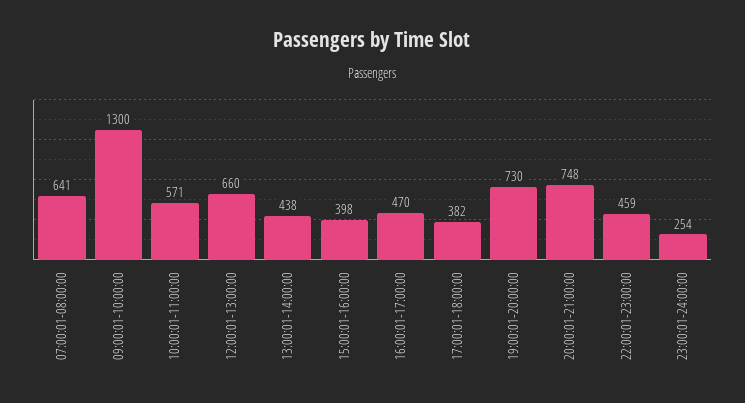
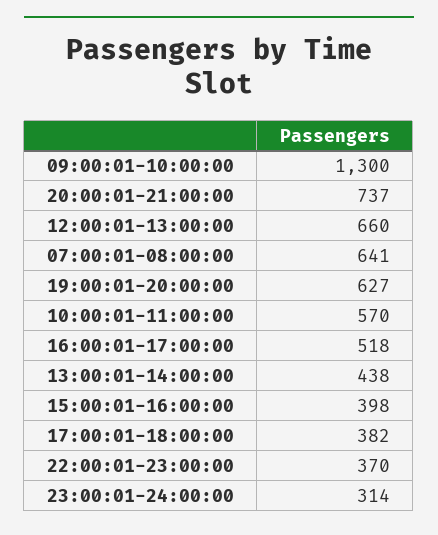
10:00:01-11:00:00: 571 -> 570
16:00:01-17:00:00: 470 -> 518
19:00:01-20:00:00: 730 -> 627
20:00:01-21:00:00: 748 -> 737
22:00:01-23:00:00: 459 -> 370
23:00:01-24:00:00: 254 -> 314

